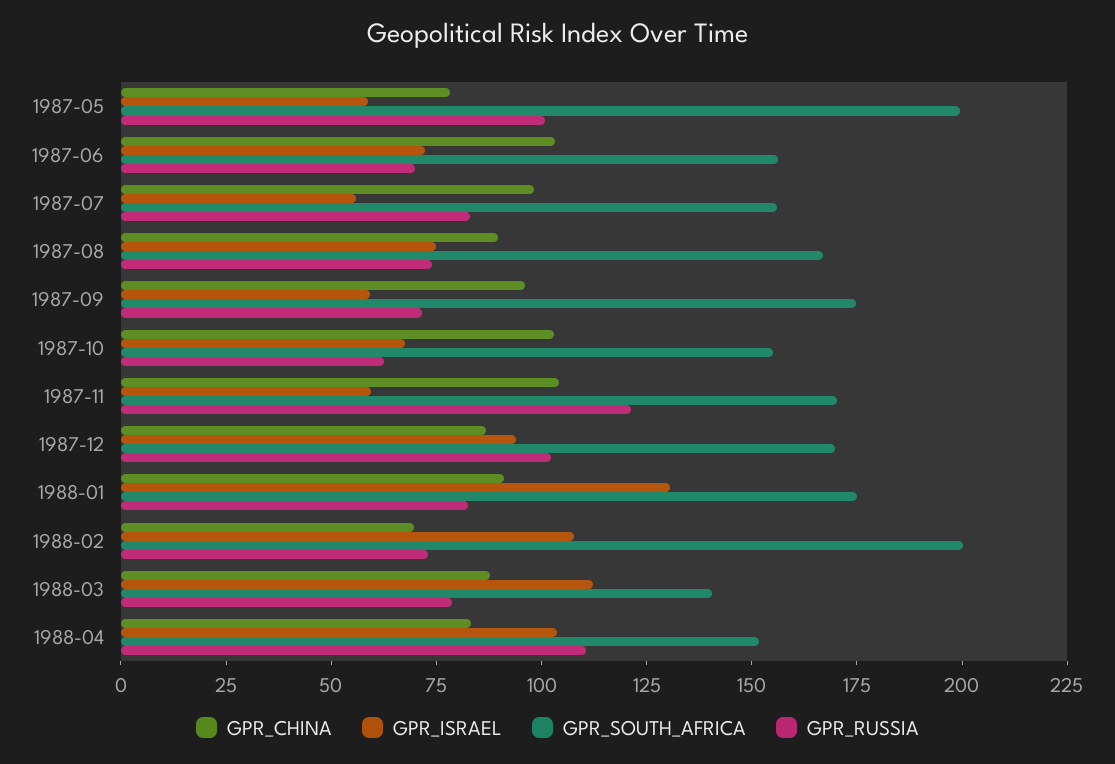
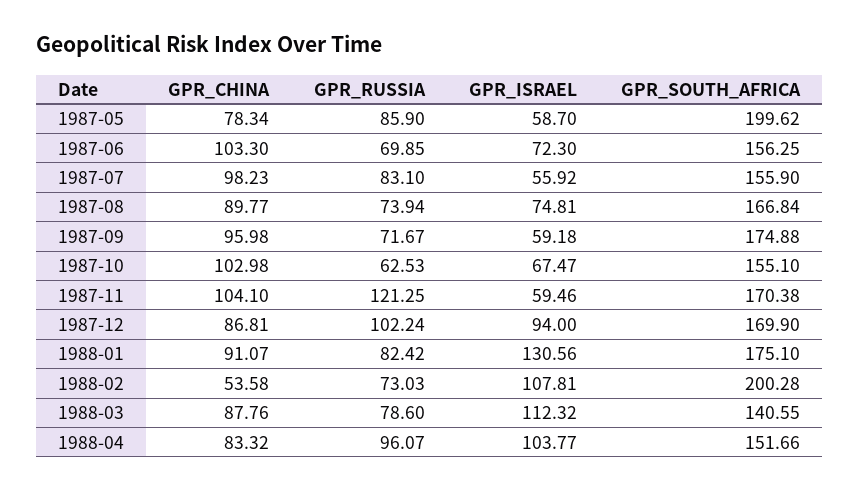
GPR_RUSSIA, 1987-05: 100 -> 85.9
GPR_CHINA, 1988-02: 70 -> 53.58
GPR_RUSSIA, 1988-04: 110 -> 96.07

